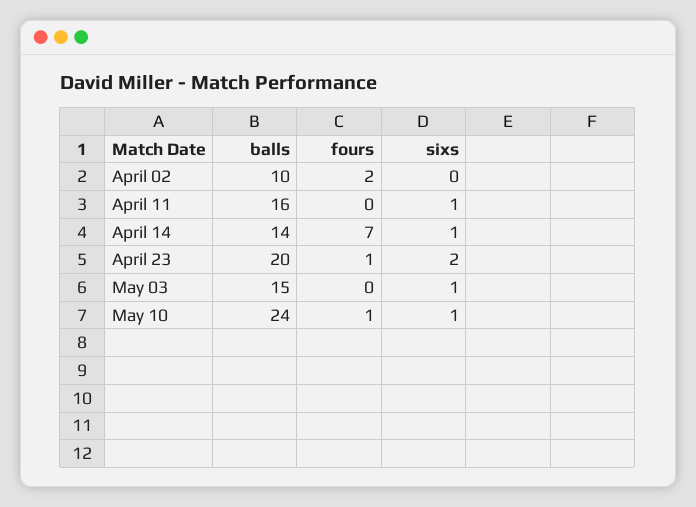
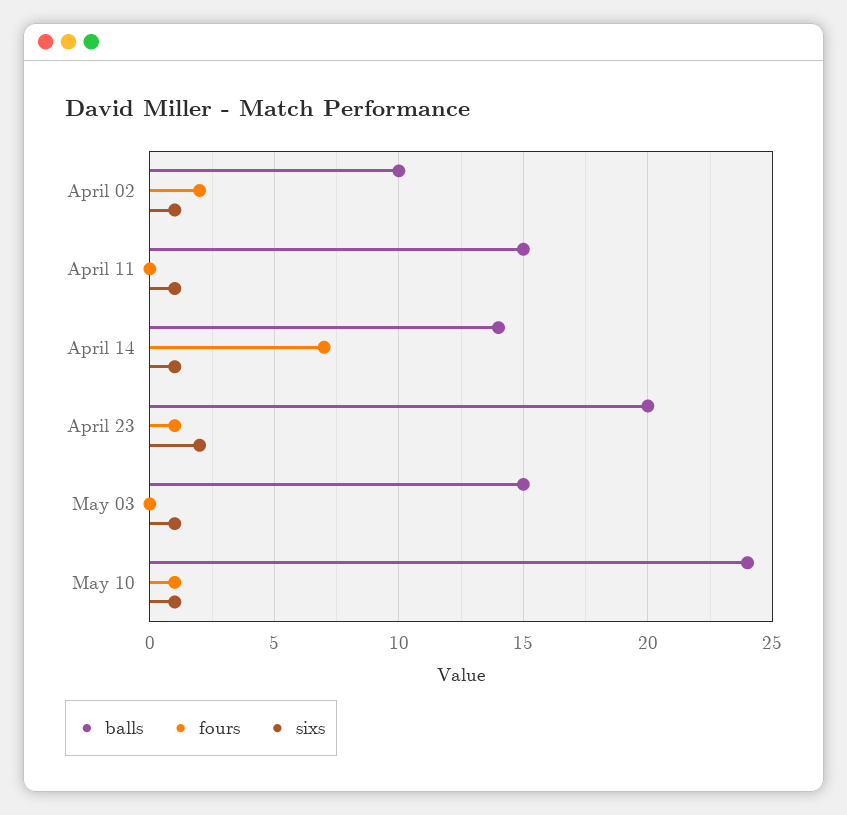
sixs, April 02: 0 -> 1
balls, April 11: 16 -> 15

